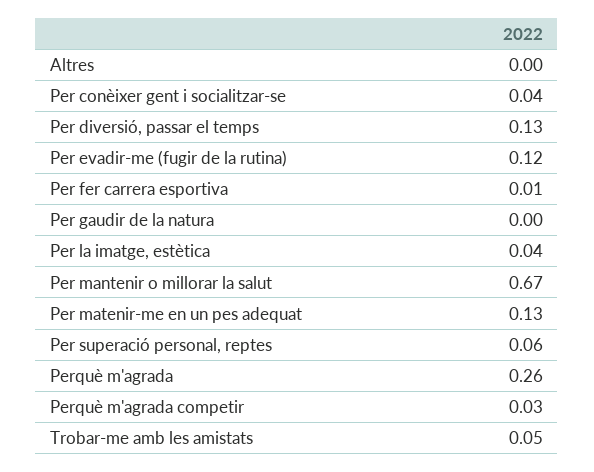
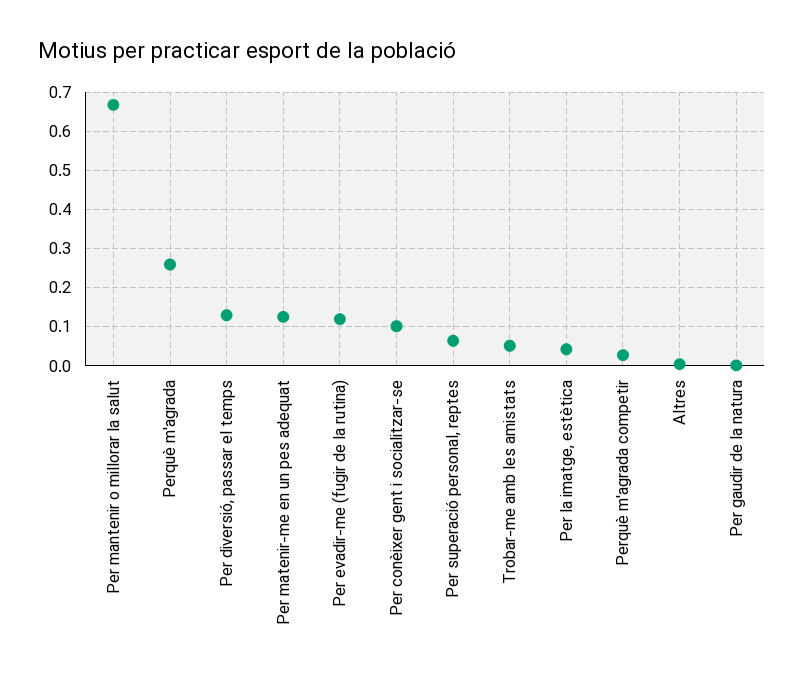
Per conèixer gent i socialitzar-se: 0.04 -> 0.1
Per fer carrera esportiva: 0.01 -> none

